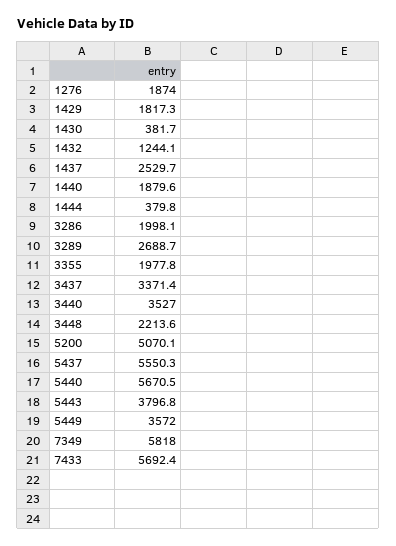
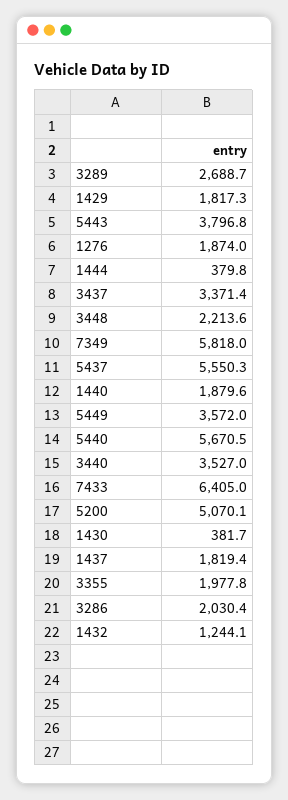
1437: 2529.7 -> 1819.4
3286: 1998.1 -> 2030.4
7433: 5692.4 -> 6405

